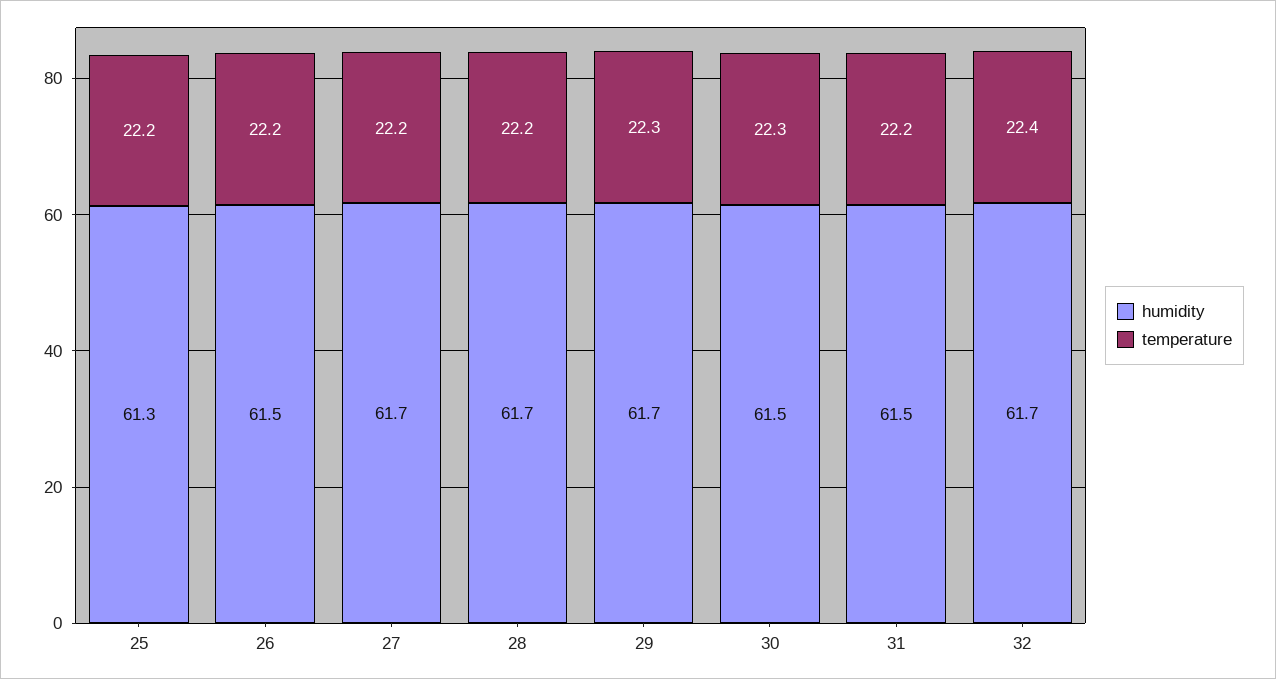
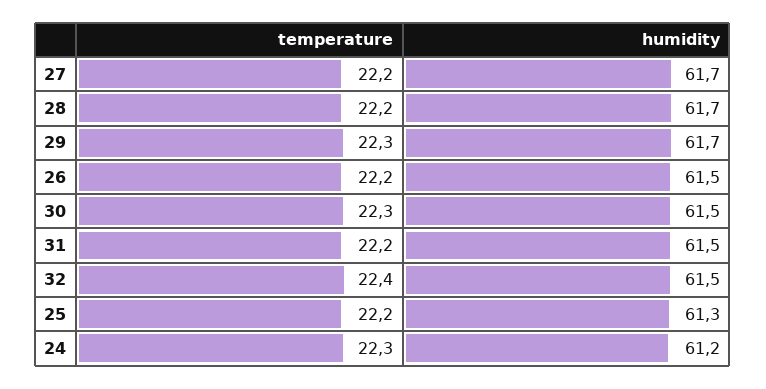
humidity, 32: 61.7 -> 61.5
temperature, 24: none -> 22.3
humidity, 24: none -> 61.2

